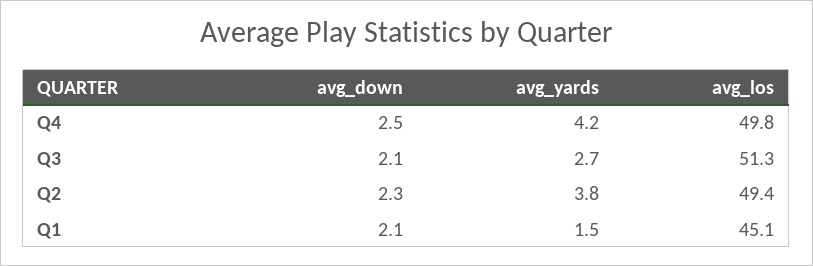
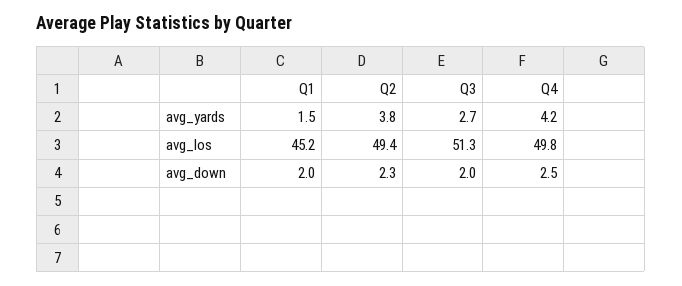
avg_down, Q3: 2.1 -> 2
avg_down, Q1: 2.1 -> 2
avg_los, Q1: 45.1 -> 45.2

